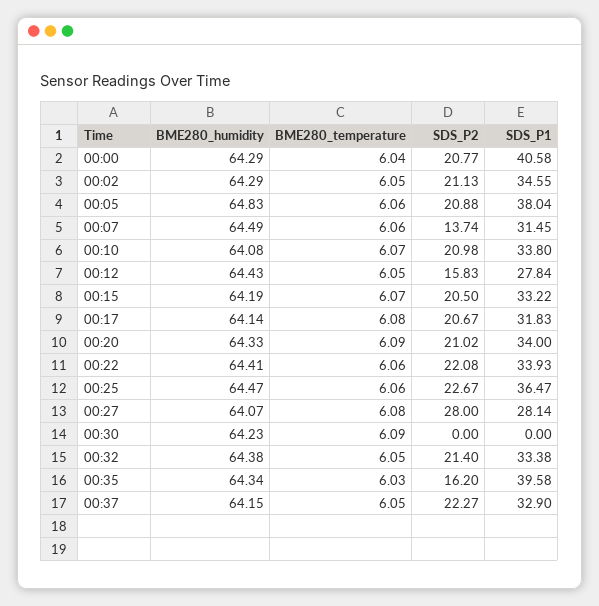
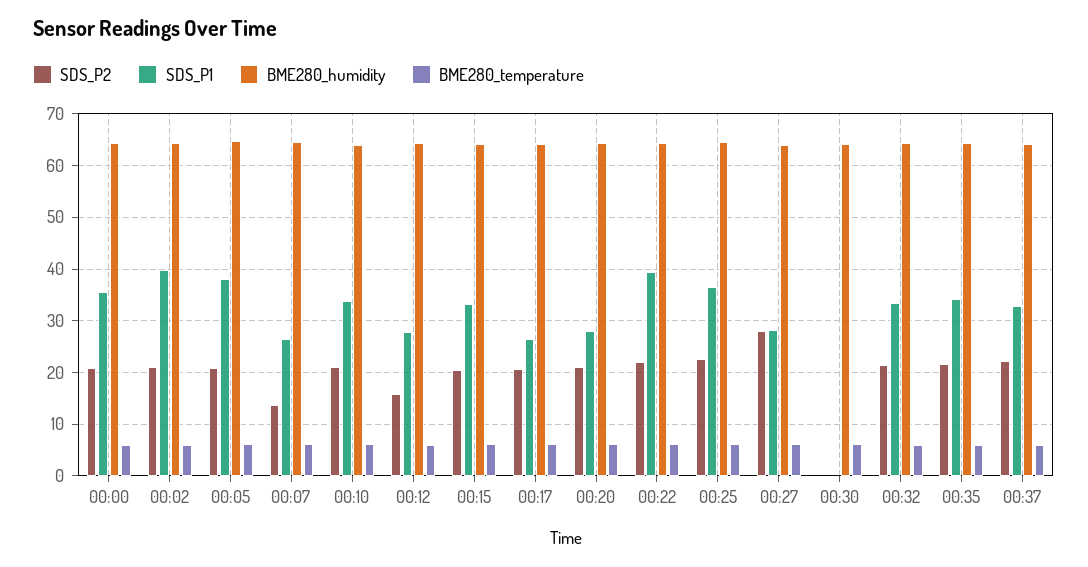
SDS_P1, 00:00: 40.58 -> 36
SDS_P1, 00:02: 34.55 -> 40
SDS_P1, 00:07: 31.45 -> 26
SDS_P1, 00:17: 31.83 -> 26
SDS_P1, 00:20: 34 -> 28
SDS_P1, 00:22: 33.93 -> 40
SDS_P2, 00:35: 16.2 -> 22
SDS_P1, 00:35: 39.58 -> 34

